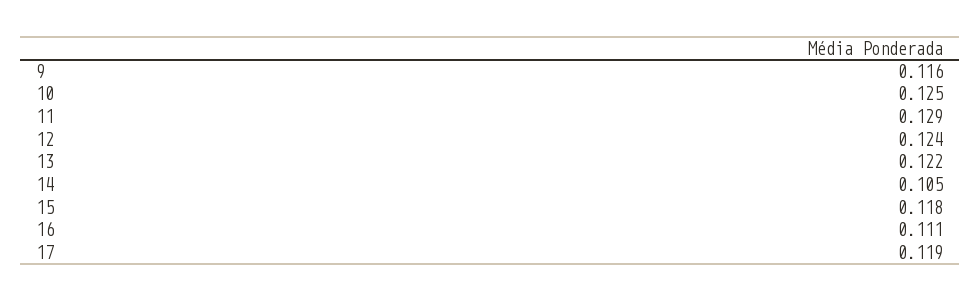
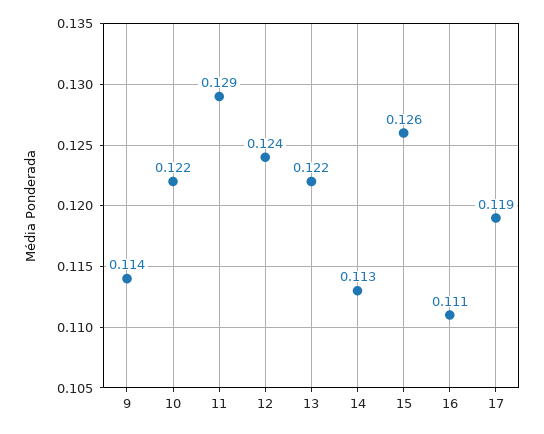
9: 0.116 -> 0.114
10: 0.125 -> 0.122
14: 0.105 -> 0.113
15: 0.118 -> 0.126

